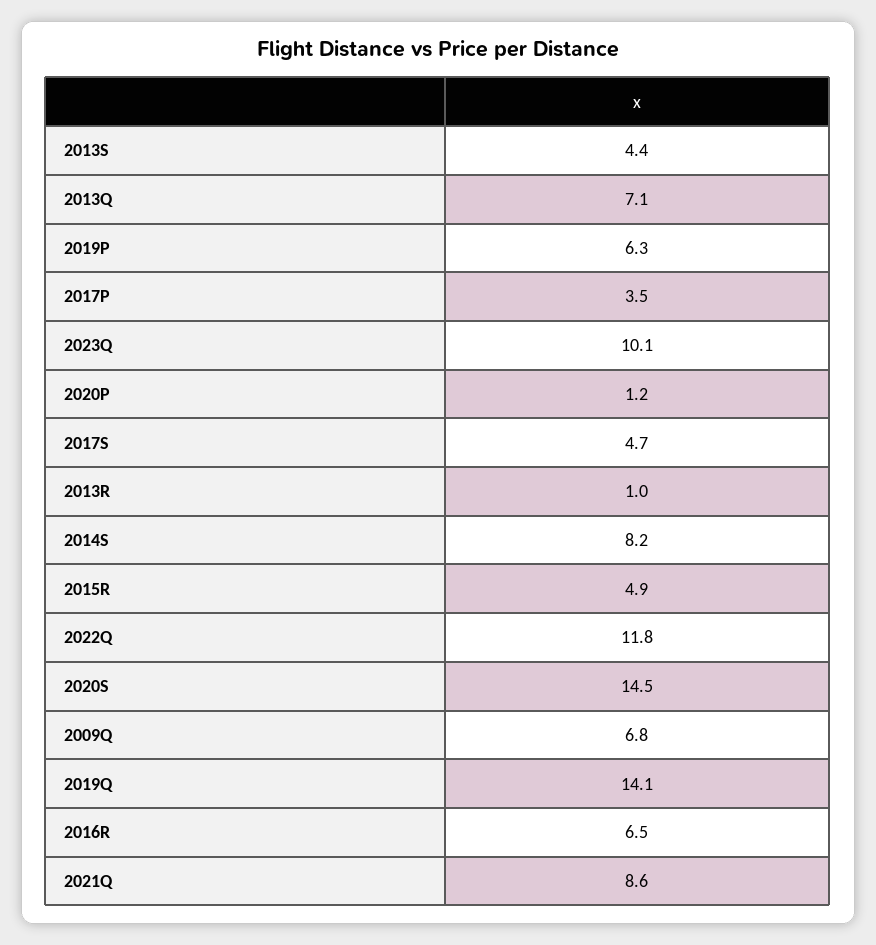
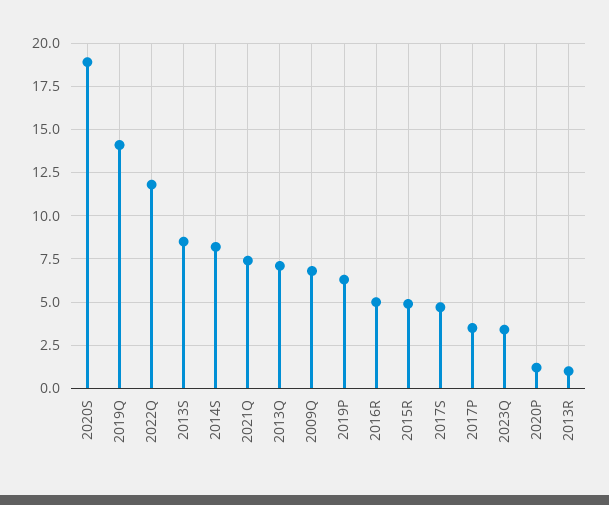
2013S: 4.4 -> 8.5
2023Q: 10.1 -> 3.5
2020S: 14.5 -> 19
2016R: 6.5 -> 5
2021Q: 8.6 -> 7.5

